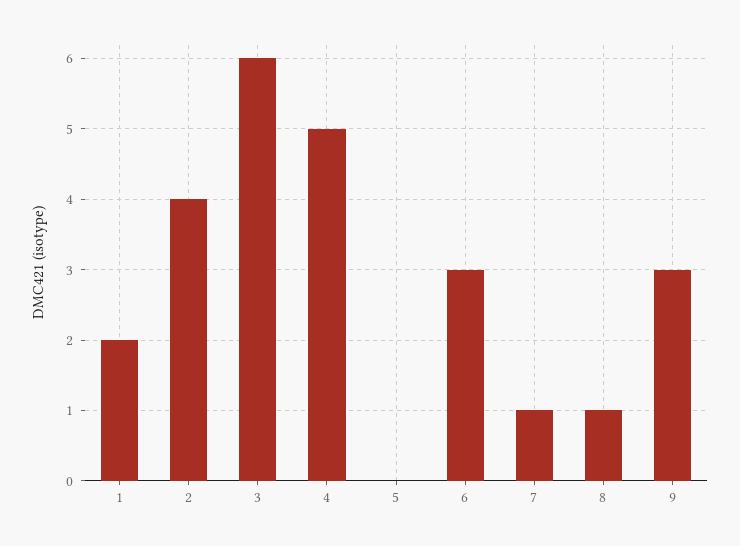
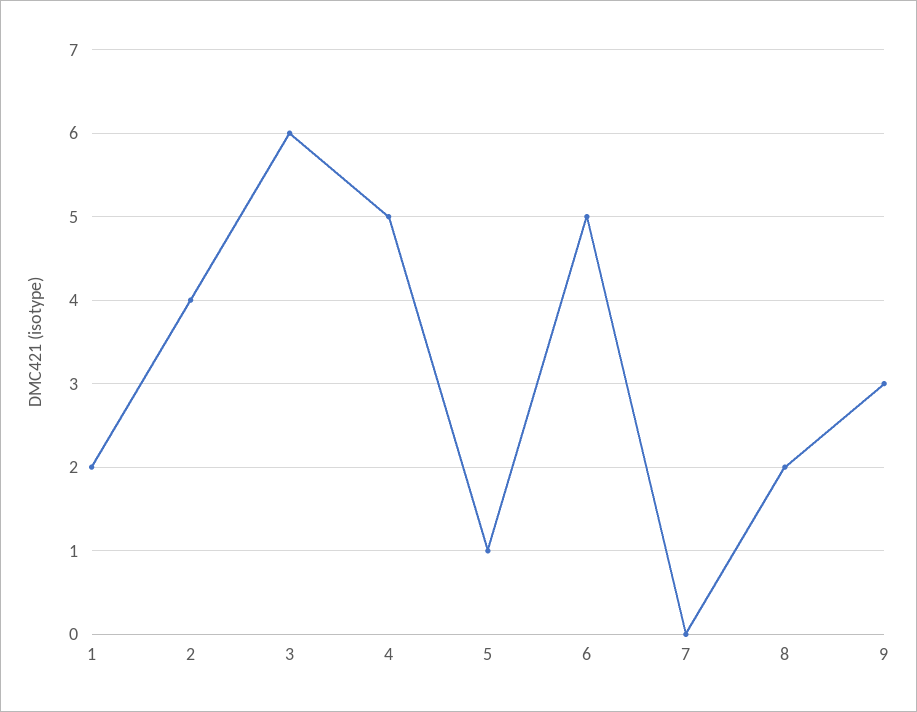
5: 0 -> 1
6: 3 -> 5
7: 1 -> 0
8: 1 -> 2

